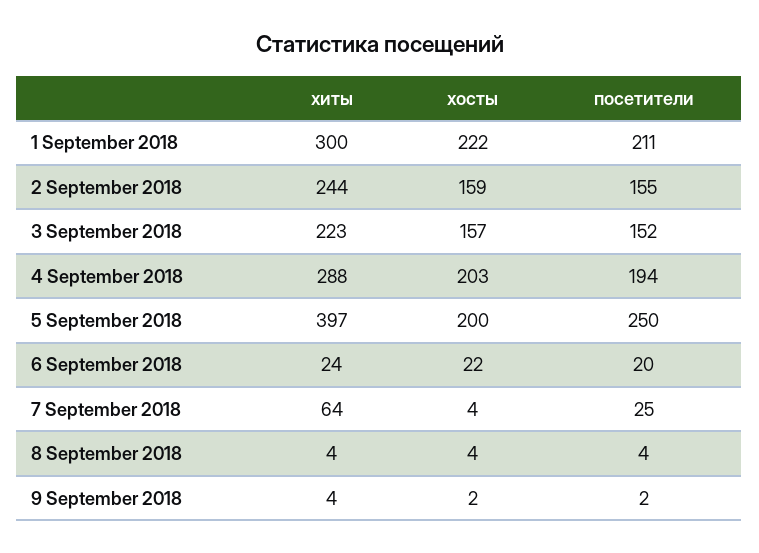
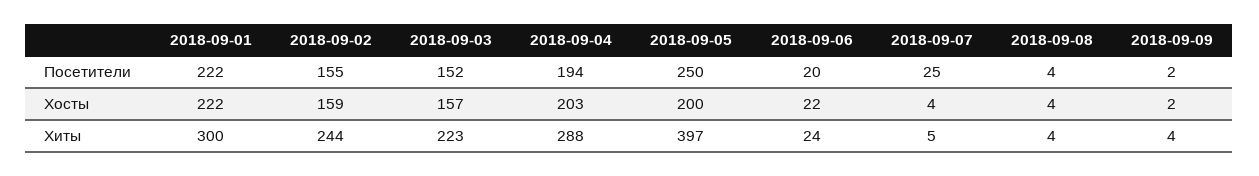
посетители, 1 September 2018: 211 -> 222
хиты, 7 September 2018: 64 -> 5

